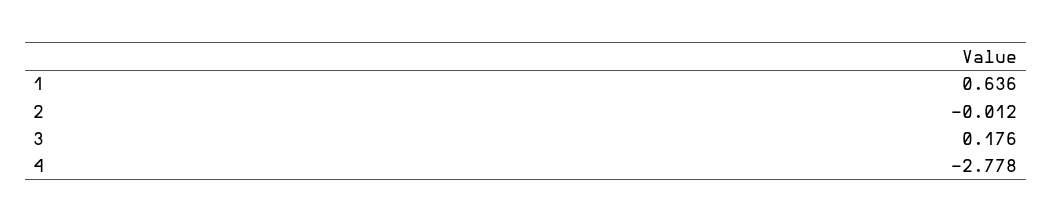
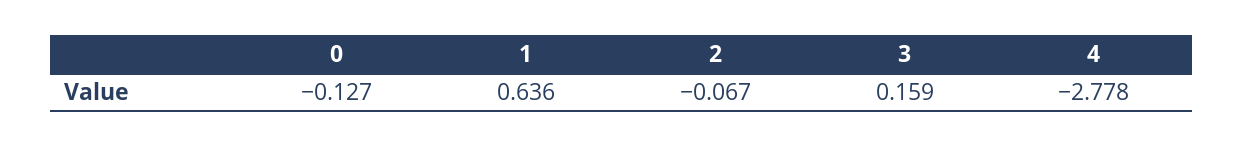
2: -0.012 -> -0.067
3: 0.176 -> 0.159
0: none -> -0.127

